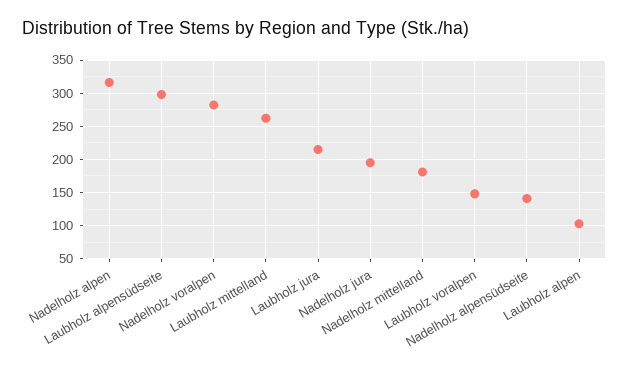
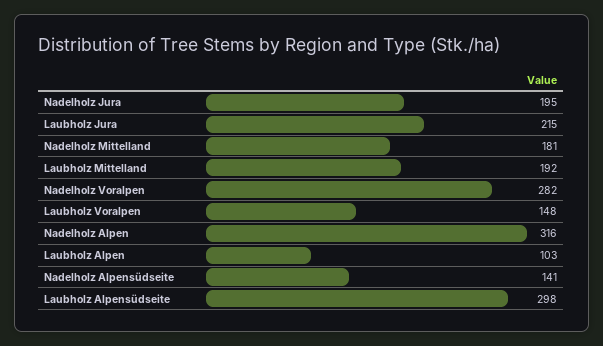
Laubholz mittelland: 260 -> 192

